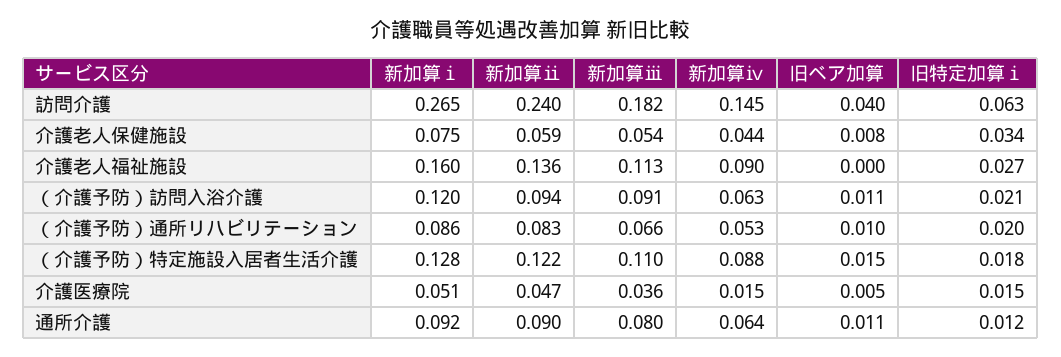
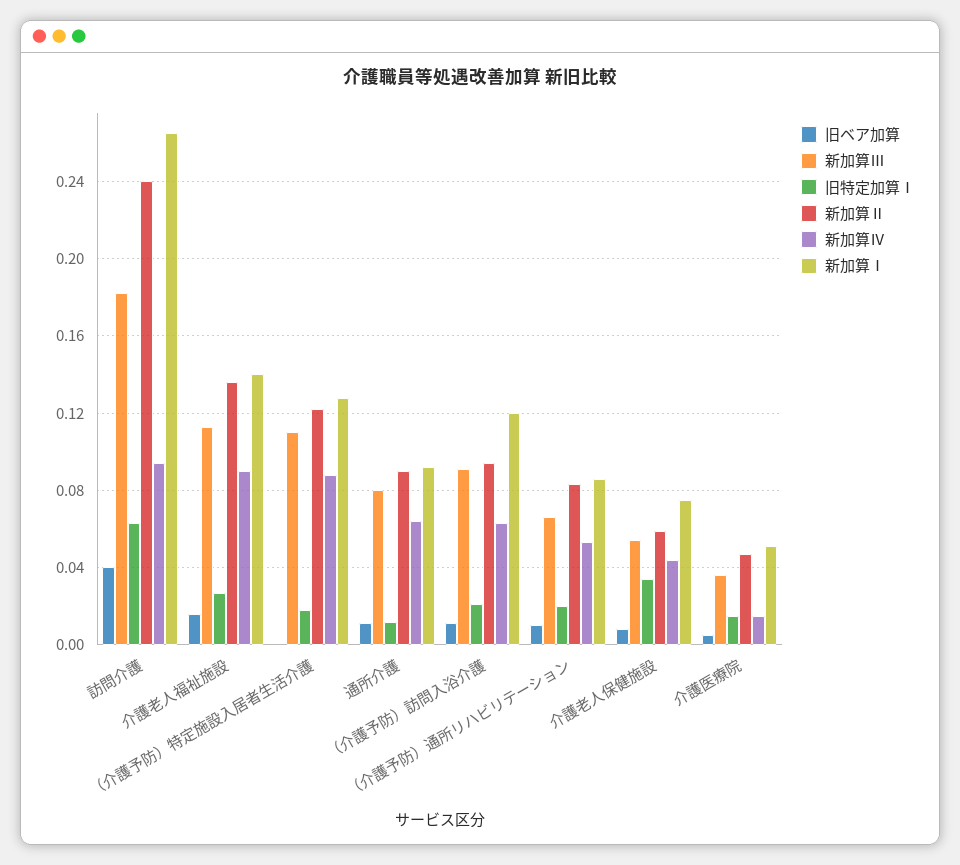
新加算ⅳ, 訪問介護: 0.145 -> 0.095
新加算ⅰ, 介護老人福祉施設: 0.16 -> 0.14
旧ベア加算, 介護老人福祉施設: 0 -> 0.015
旧ベア加算, （介護予防）特定施設入居者生活介護: 0.015 -> 0

